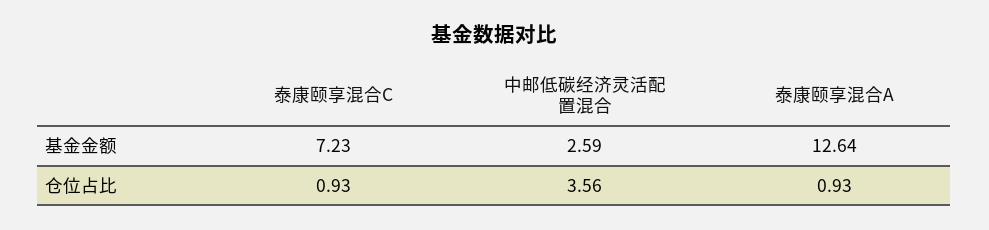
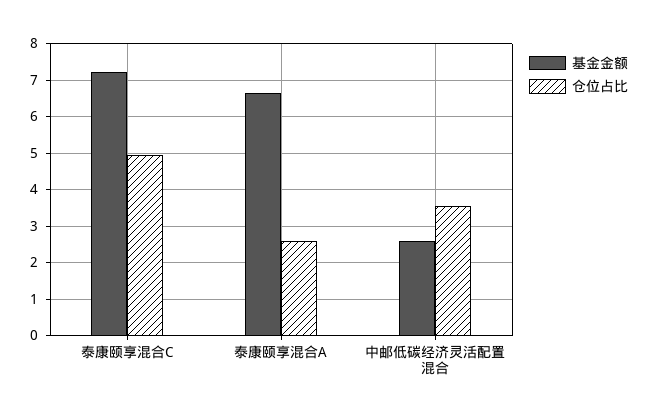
基金金额, 泰康颐享混合A: 12.64 -> 6.6
仓位占比, 泰康颐享混合C: 0.93 -> 5
仓位占比, 泰康颐享混合A: 0.93 -> 2.6

